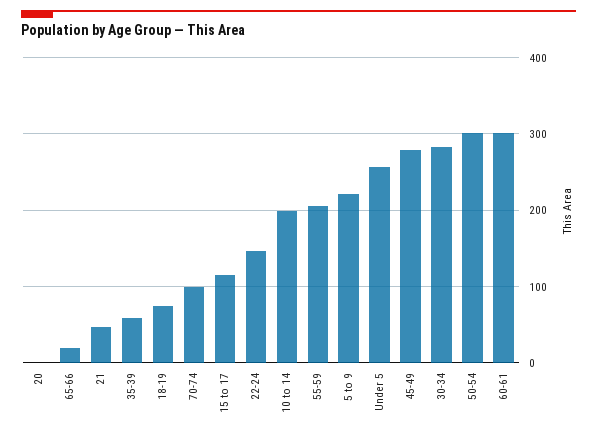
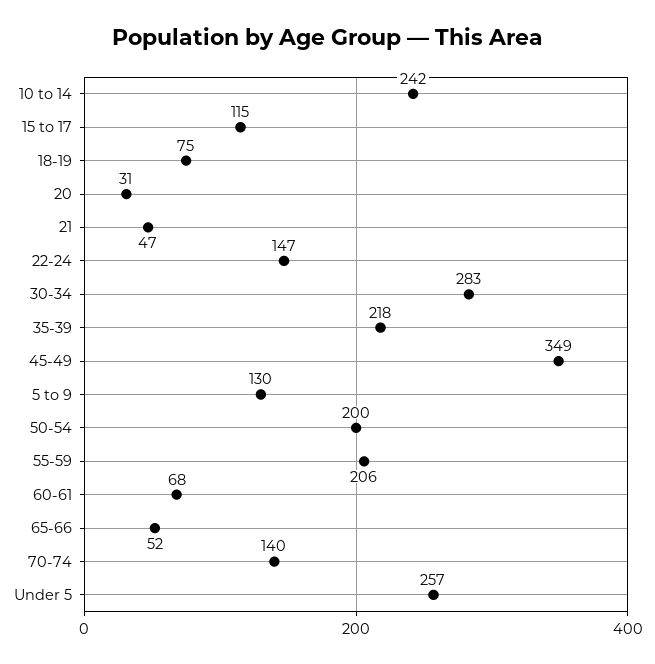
20: 0 -> 31
65-66: 20 -> 52
35-39: 60 -> 218
70-74: 100 -> 140
10 to 14: 200 -> 242
5 to 9: 220 -> 130
45-49: 280 -> 349
50-54: 300 -> 200
60-61: 300 -> 68

